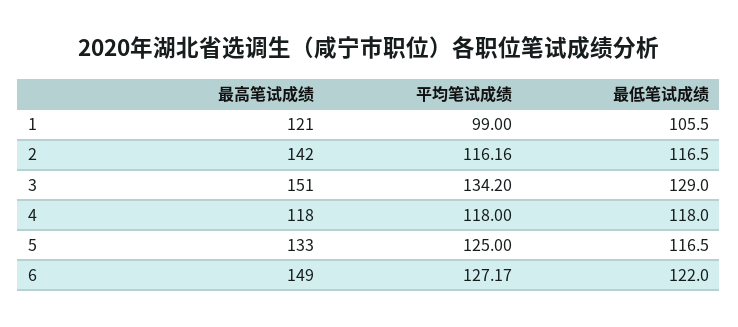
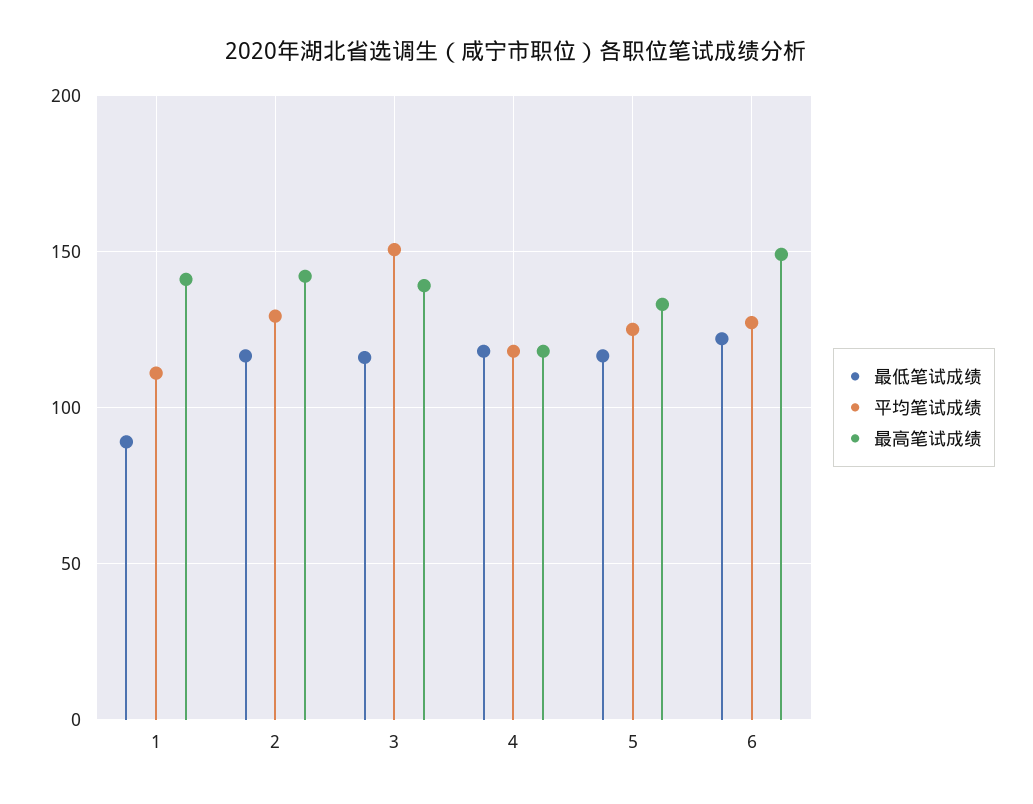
最高笔试成绩, 1: 121 -> 140
平均笔试成绩, 1: 99 -> 110
最低笔试成绩, 1: 105.5 -> 90
平均笔试成绩, 2: 116.16 -> 130
最高笔试成绩, 3: 151 -> 140
平均笔试成绩, 3: 134.2 -> 150
最低笔试成绩, 3: 129 -> 115

